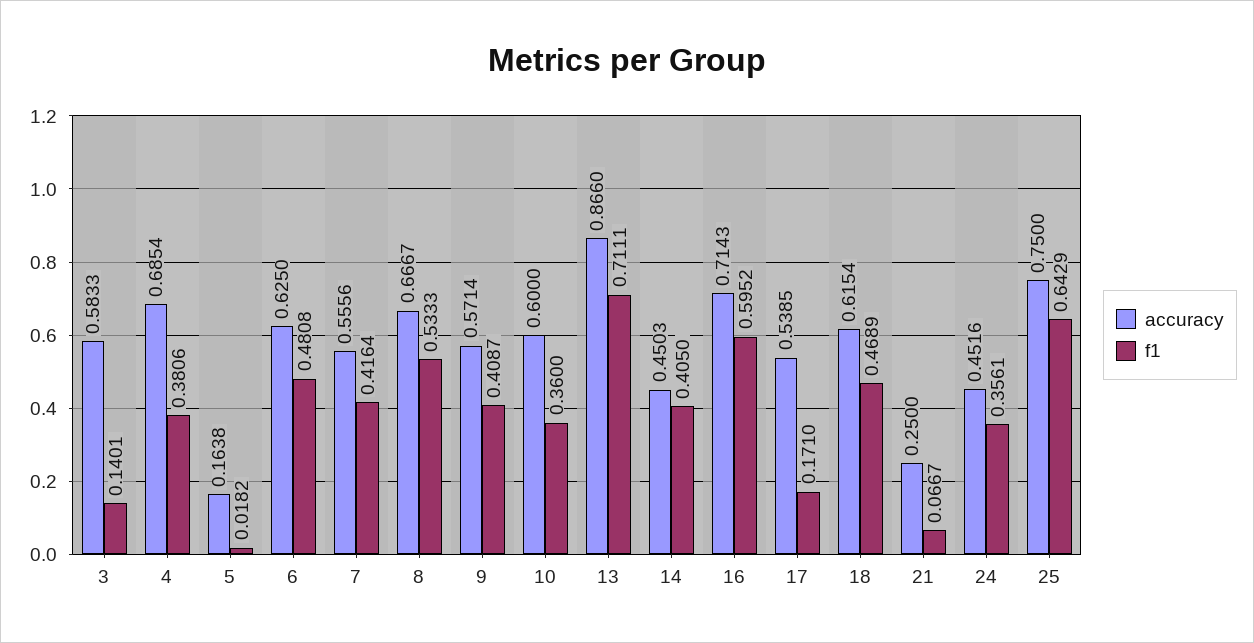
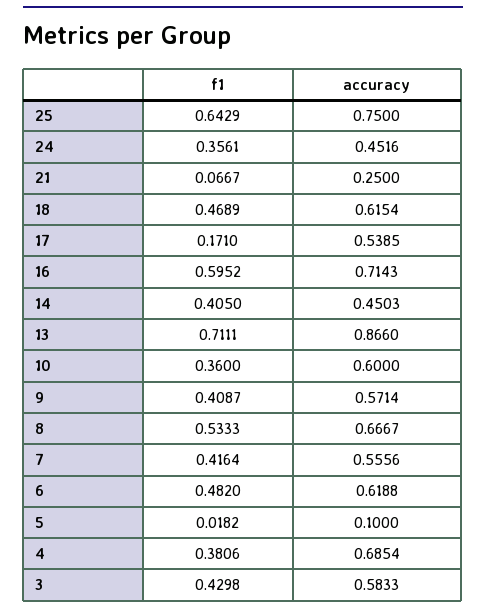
f1, 3: 0.1401 -> 0.4298
accuracy, 5: 0.1638 -> 0.1
accuracy, 6: 0.625 -> 0.6188
f1, 6: 0.4808 -> 0.482

